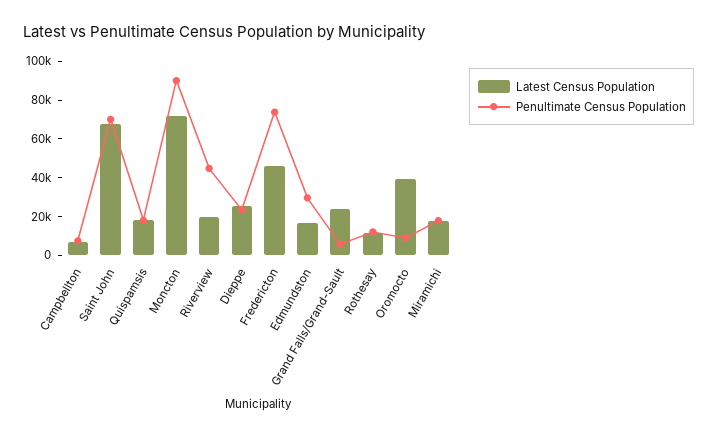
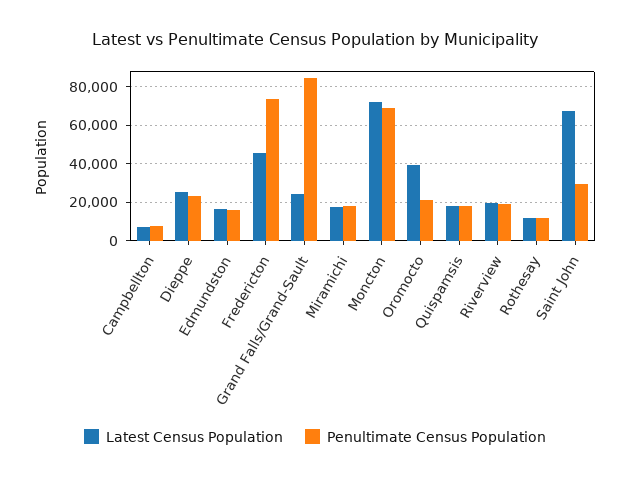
Penultimate Census Population, Saint John: 70000 -> 30000
Penultimate Census Population, Moncton: 90000 -> 70000
Penultimate Census Population, Riverview: 45000 -> 20000
Penultimate Census Population, Edmundston: 30000 -> 15000
Penultimate Census Population, Grand Falls/Grand-Sault: 5000 -> 85000
Penultimate Census Population, Oromocto: 10000 -> 20000

